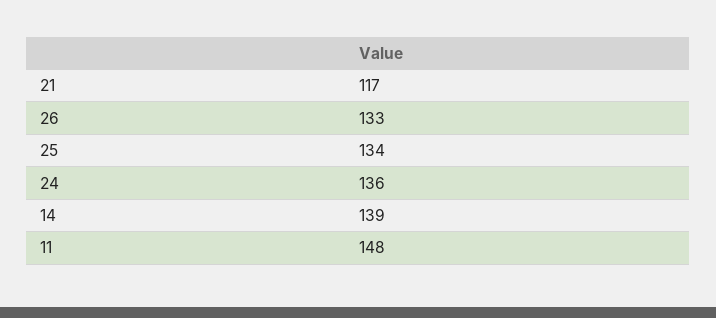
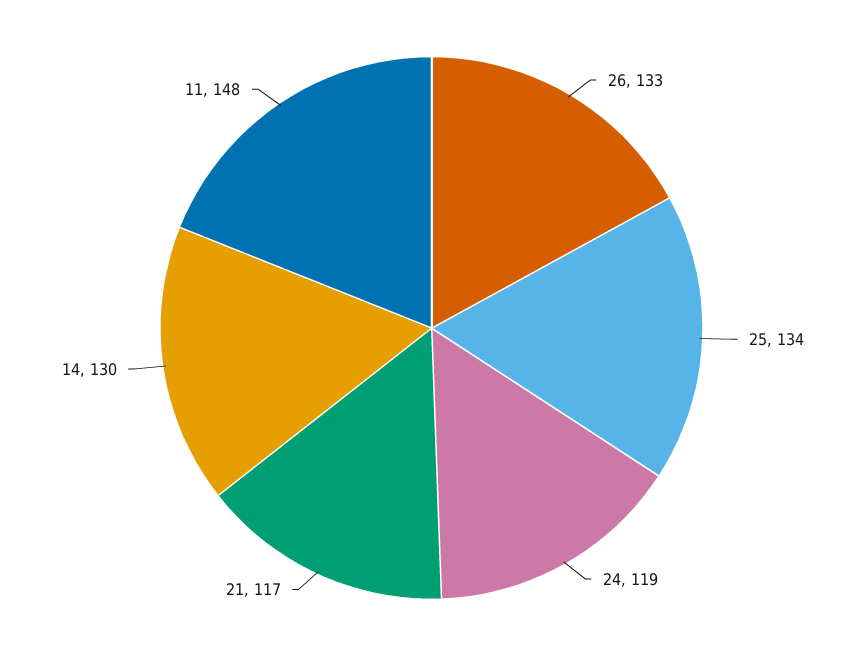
24: 136 -> 119
14: 139 -> 130

